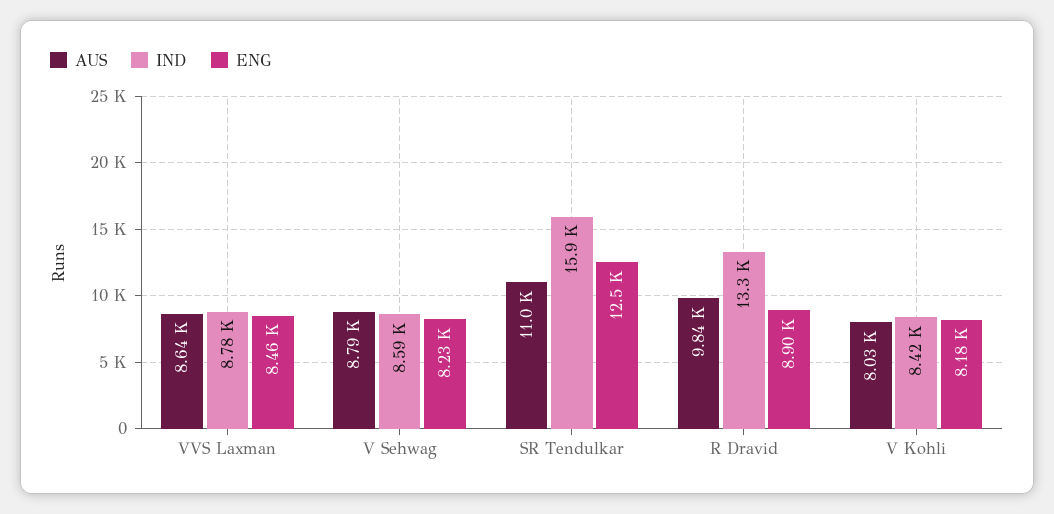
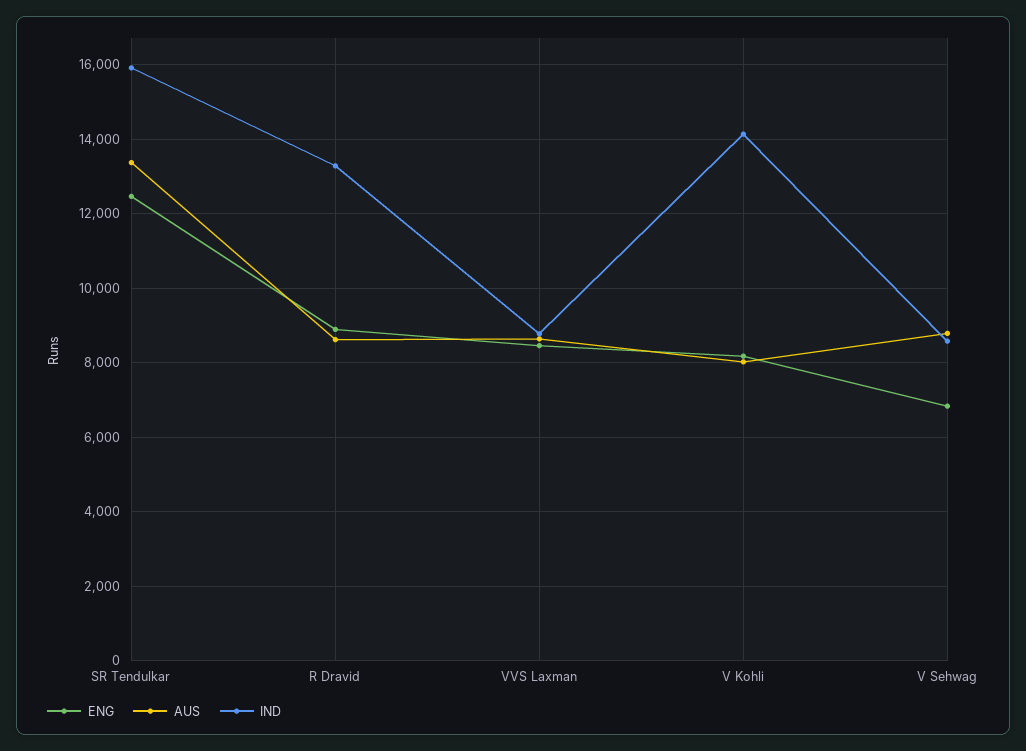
ENG, V Sehwag: 8230 -> 6800
AUS, SR Tendulkar: 11000 -> 13400
AUS, R Dravid: 9840 -> 8600
IND, V Kohli: 8420 -> 14200

